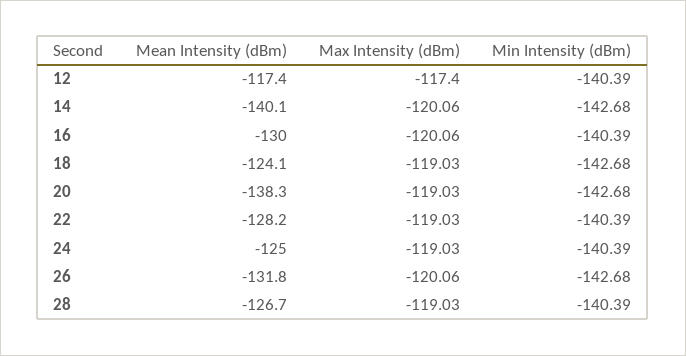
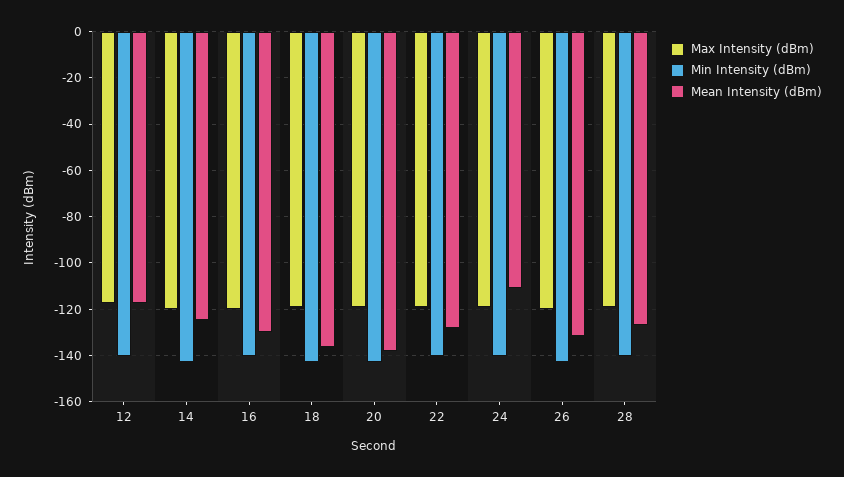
Mean Intensity (dBm), 14: -140.1 -> -125
Mean Intensity (dBm), 18: -124.1 -> -135
Mean Intensity (dBm), 24: -125 -> -110

